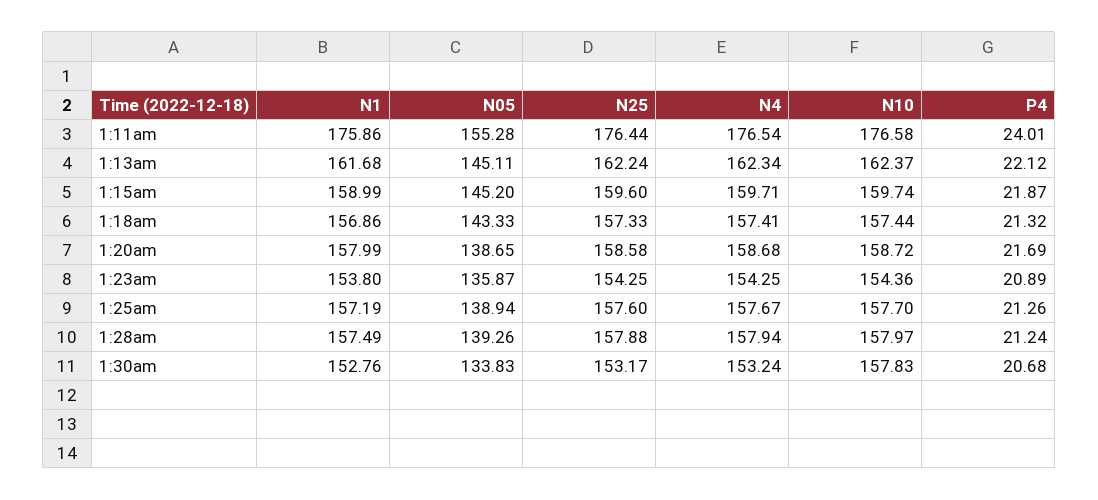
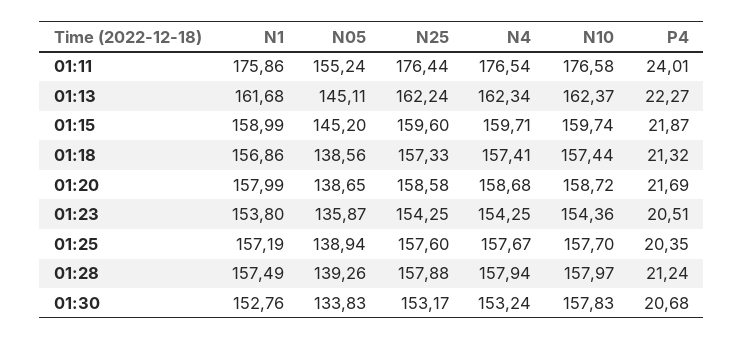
N05, 1:11am: 155.28 -> 155.24
P4, 1:13am: 22.12 -> 22.27
N05, 1:18am: 143.33 -> 138.56
P4, 1:23am: 20.89 -> 20.51
P4, 1:25am: 21.26 -> 20.35

